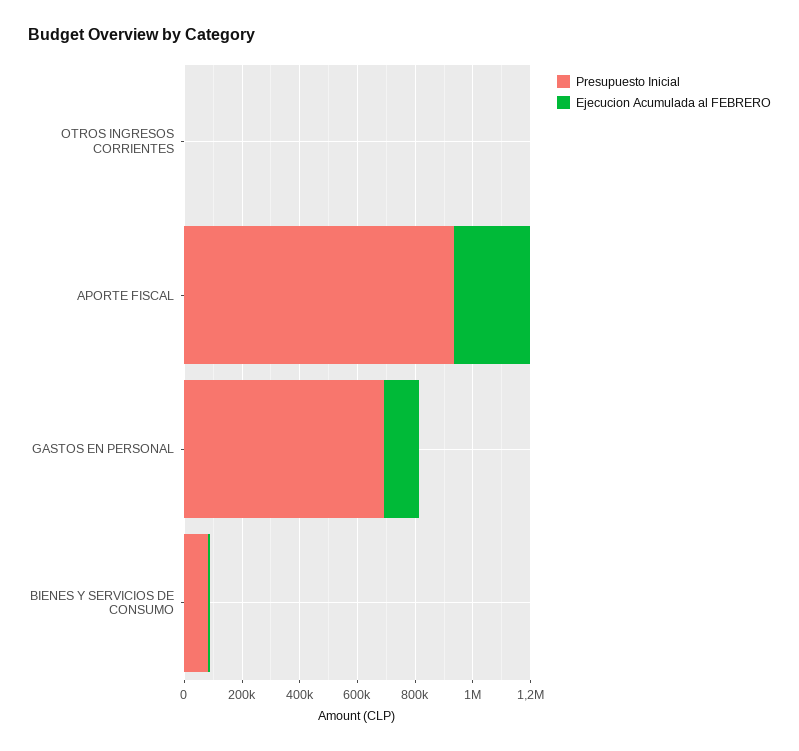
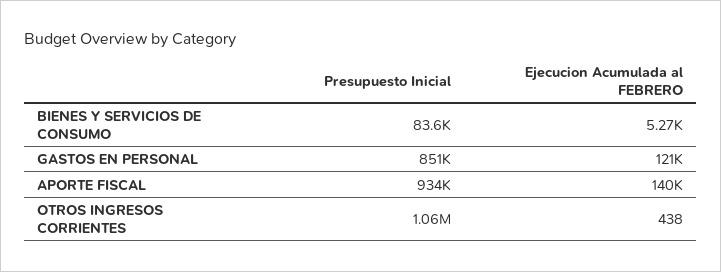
Presupuesto Inicial, OTROS INGRESOS CORRIENTES: 0 -> 1060000
Ejecucion Acumulada al FEBRERO, APORTE FISCAL: 250000 -> 140000
Presupuesto Inicial, GASTOS EN PERSONAL: 700000 -> 851000

